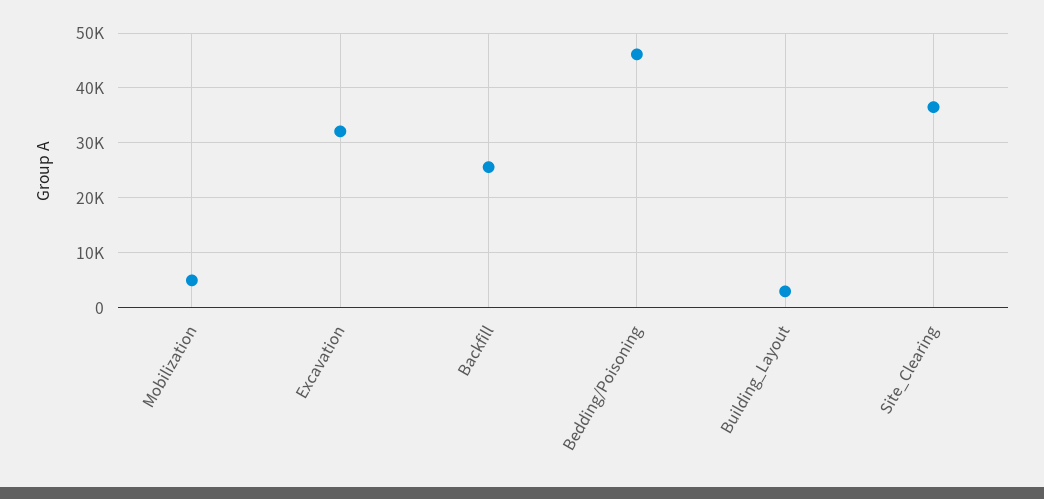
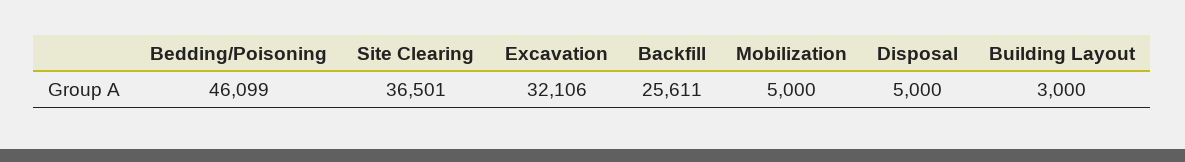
Disposal: none -> 5000

